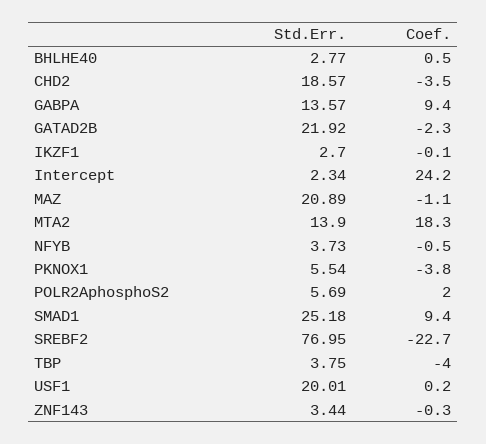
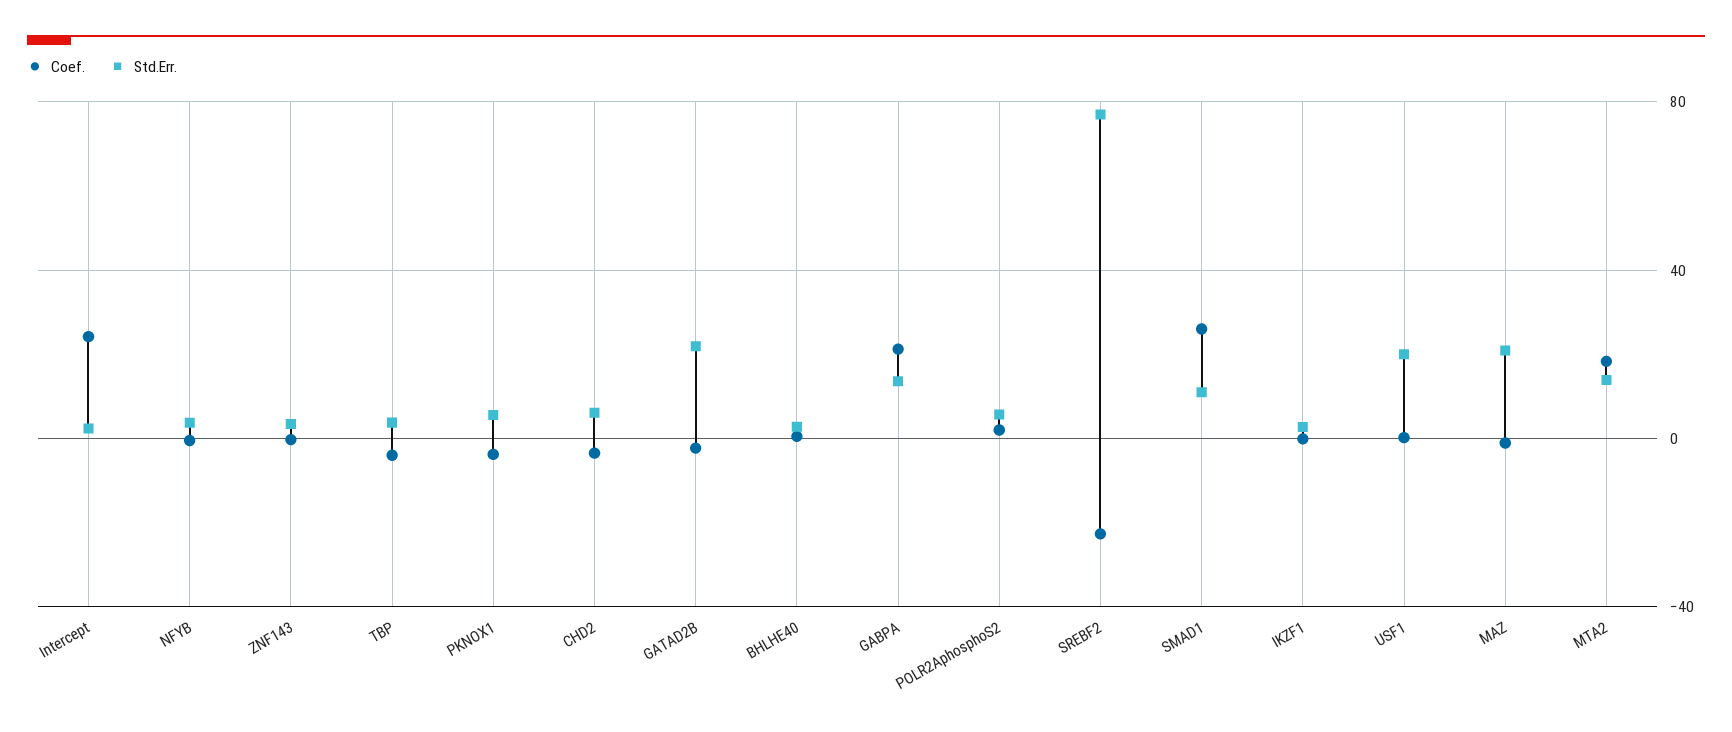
Std.Err., CHD2: 18.57 -> 5
Coef., GABPA: 9.4 -> 20
Std.Err., SMAD1: 25.18 -> 10
Coef., SMAD1: 9.4 -> 25

